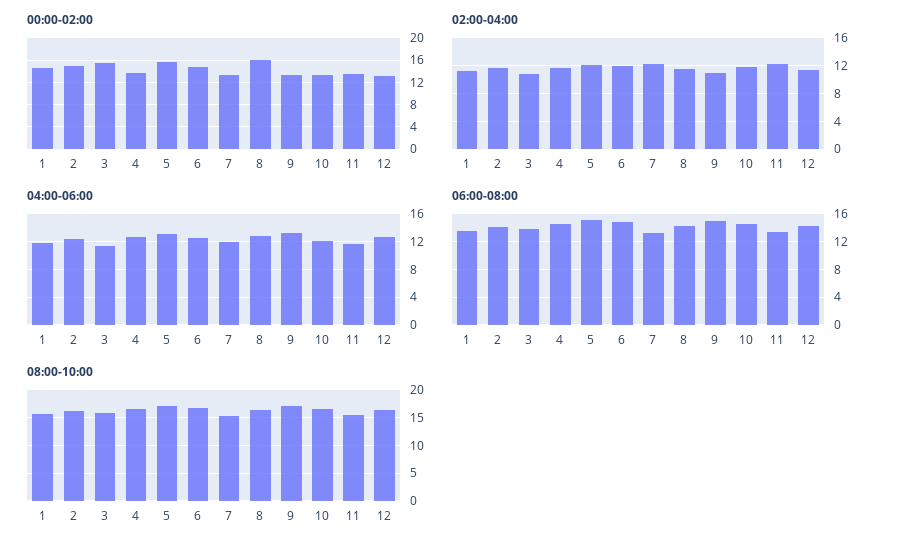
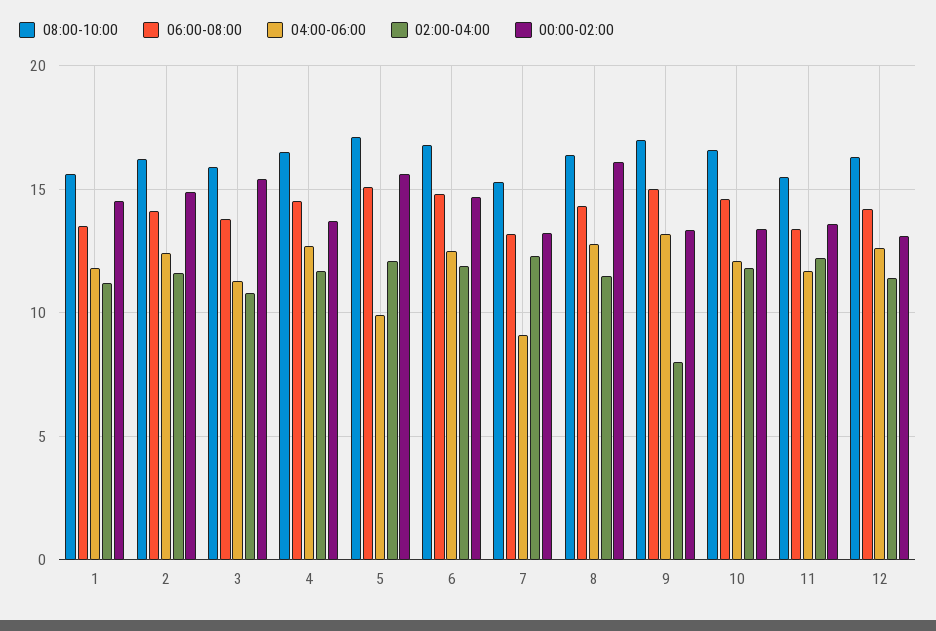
02:00-04:00, 9: 11 -> 8
04:00-06:00, 5: 13 -> 10
04:00-06:00, 7: 12 -> 9

